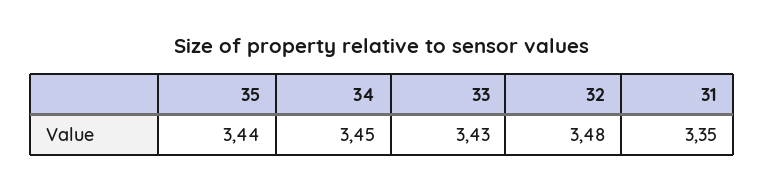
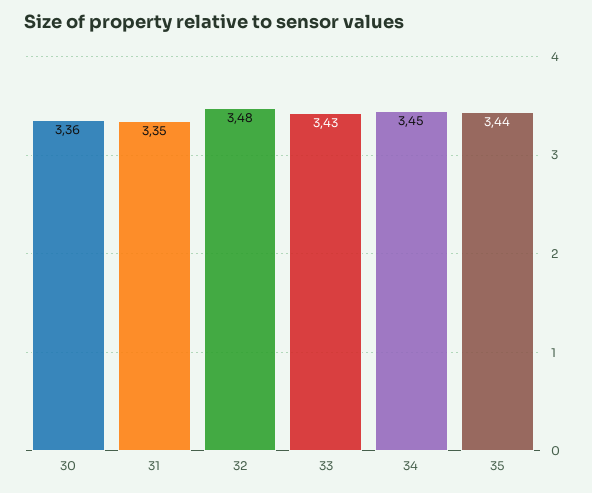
30: none -> 3.36

